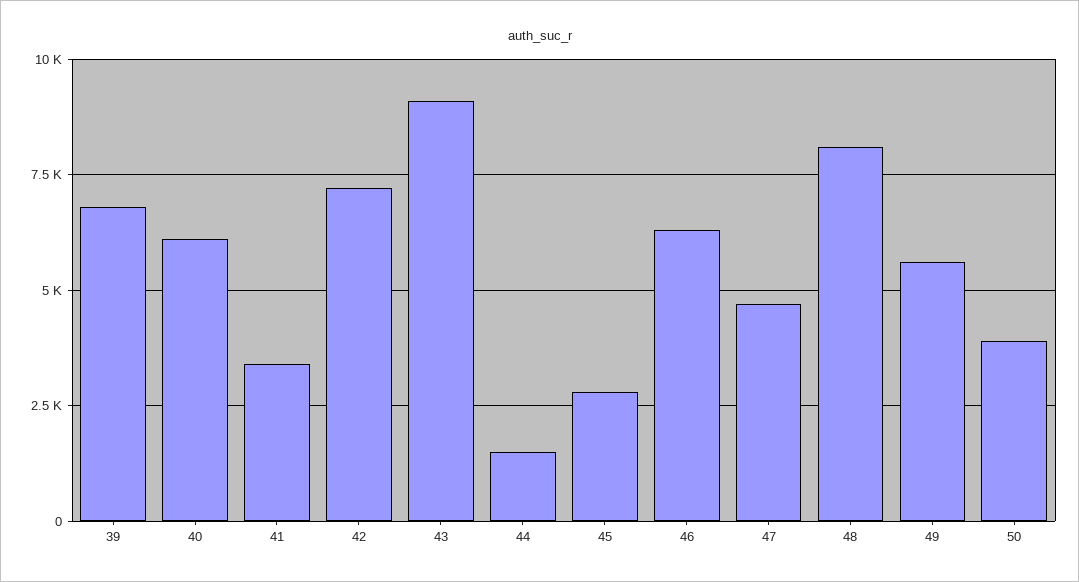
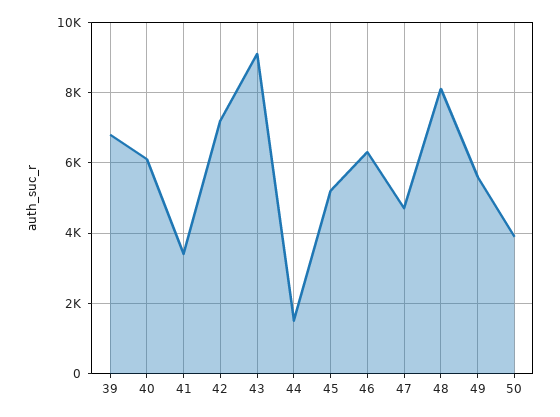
45: 2750 -> 5200

